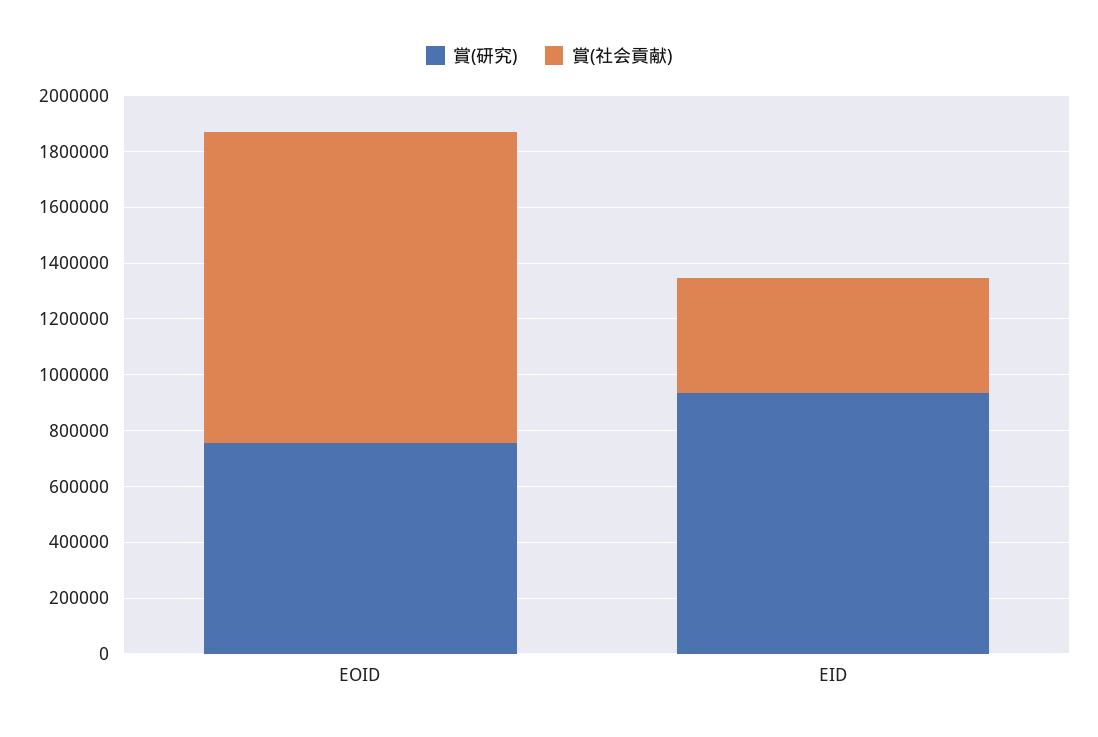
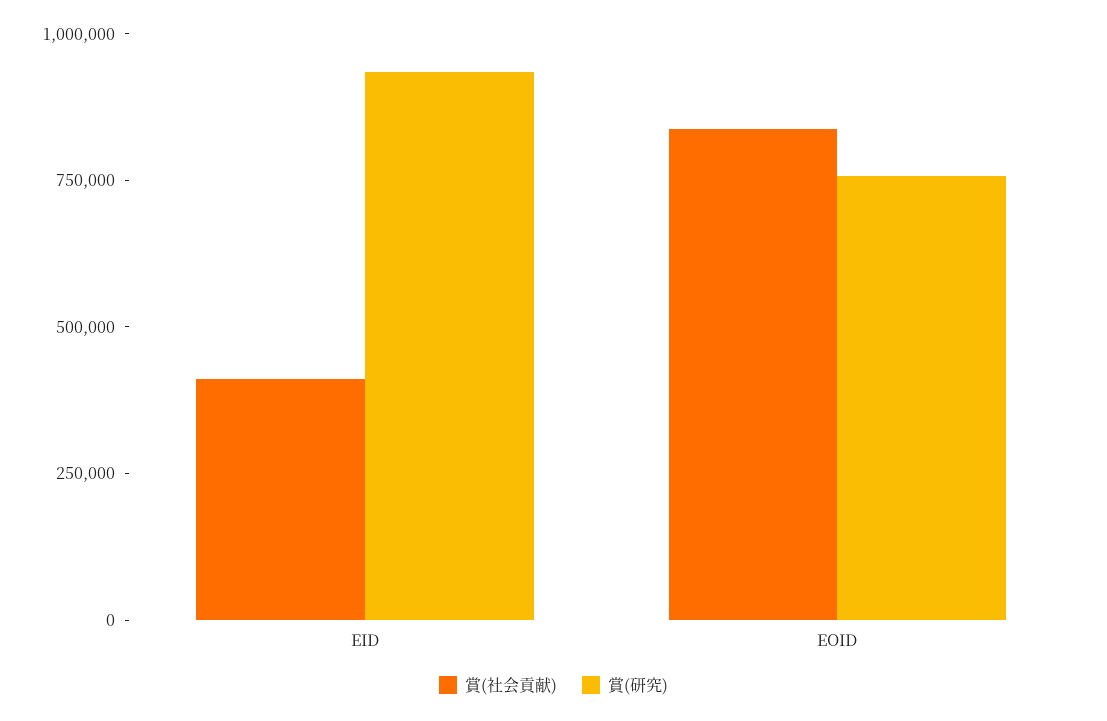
賞(社会貢献), EOID: 1100000 -> 850000

